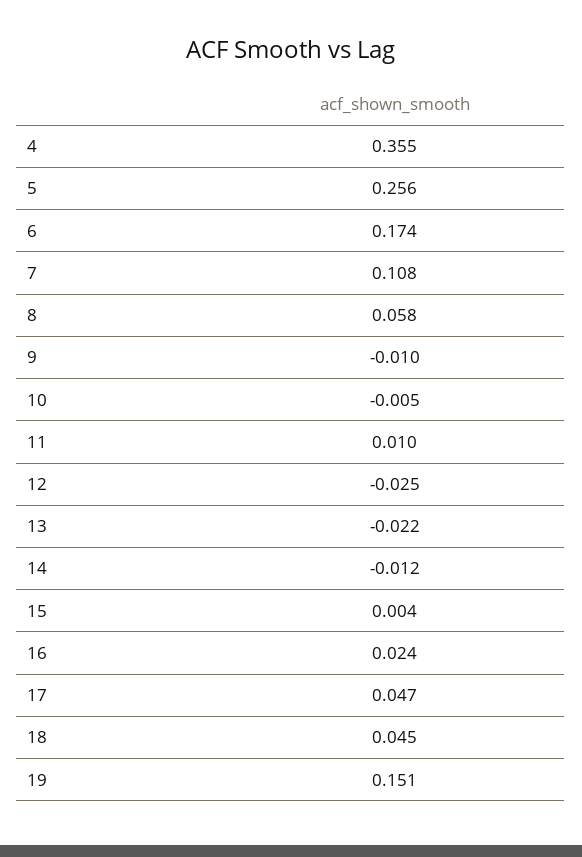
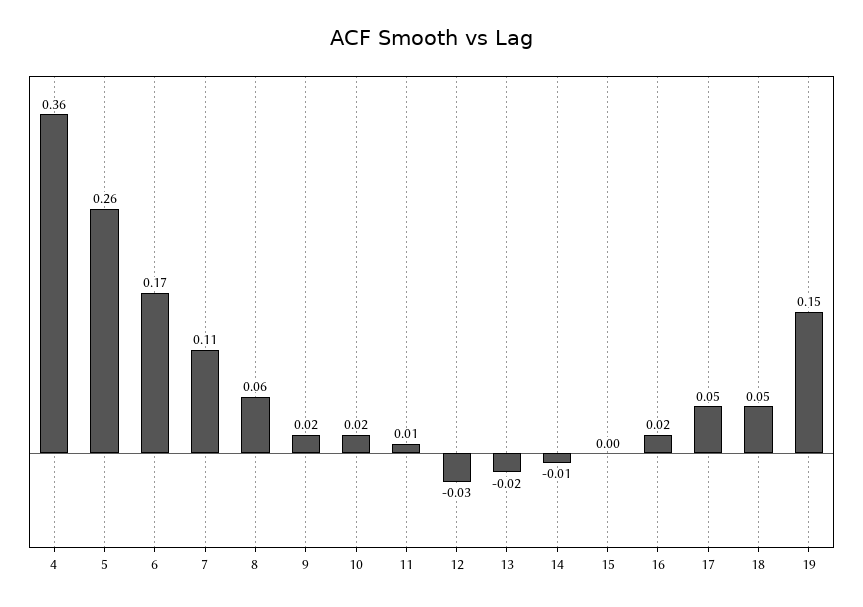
9: -0.01 -> 0.02
10: -0.005 -> 0.02

